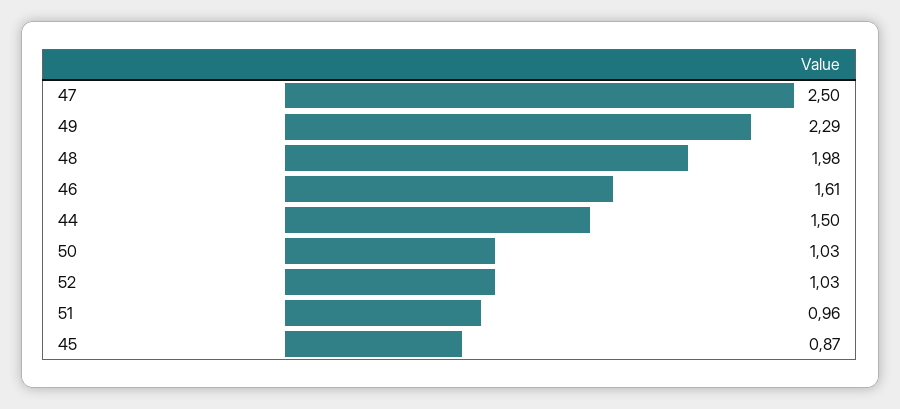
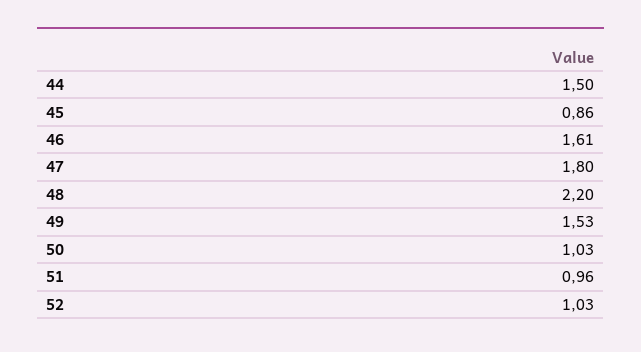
47: 2.5 -> 1.8
49: 2.29 -> 1.53
48: 1.98 -> 2.2
45: 0.87 -> 0.86

